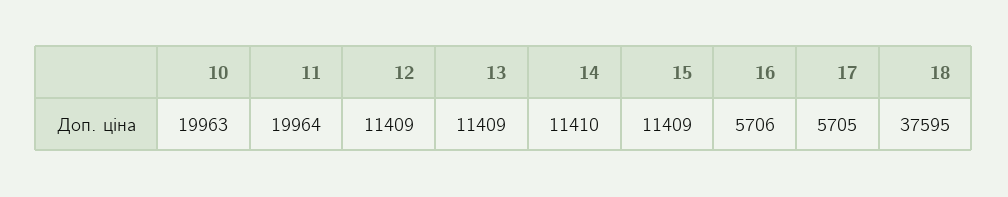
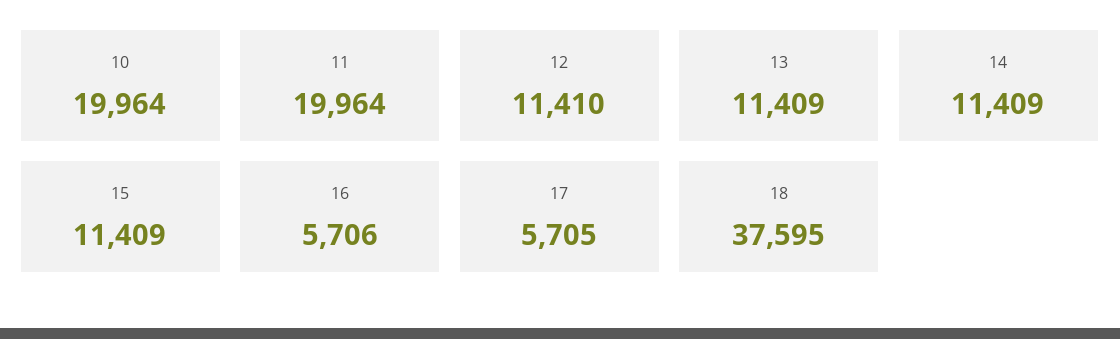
10: 19963 -> 19964
12: 11409 -> 11410
14: 11410 -> 11409

